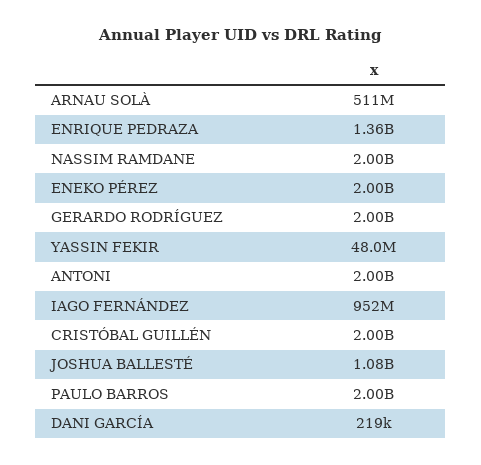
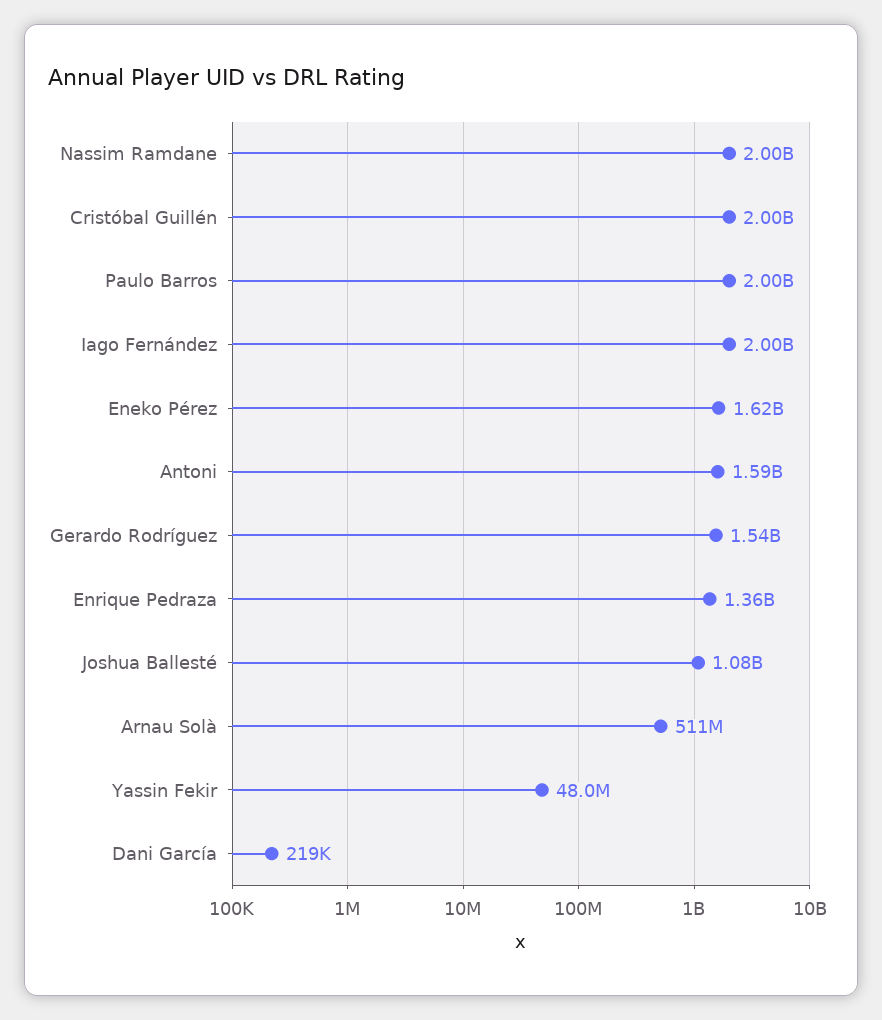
ENEKO PÉREZ: 2000000000 -> 1620000000
GERARDO RODRÍGUEZ: 2000000000 -> 1540000000
ANTONI: 2000000000 -> 1590000000
IAGO FERNÁNDEZ: 952000000 -> 2000000000

